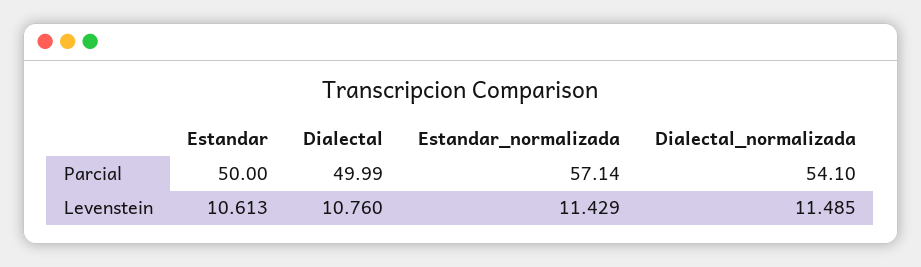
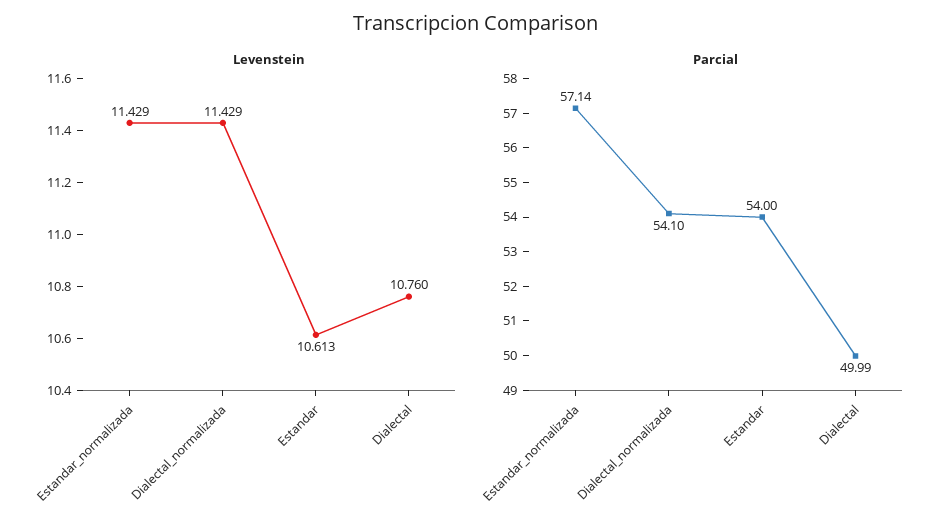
Parcial, Estandar: 50 -> 54
Levenstein, Dialectal_normalizada: 11.485 -> 11.429

